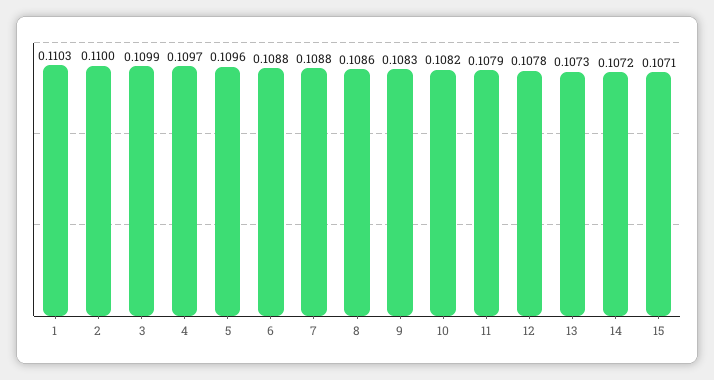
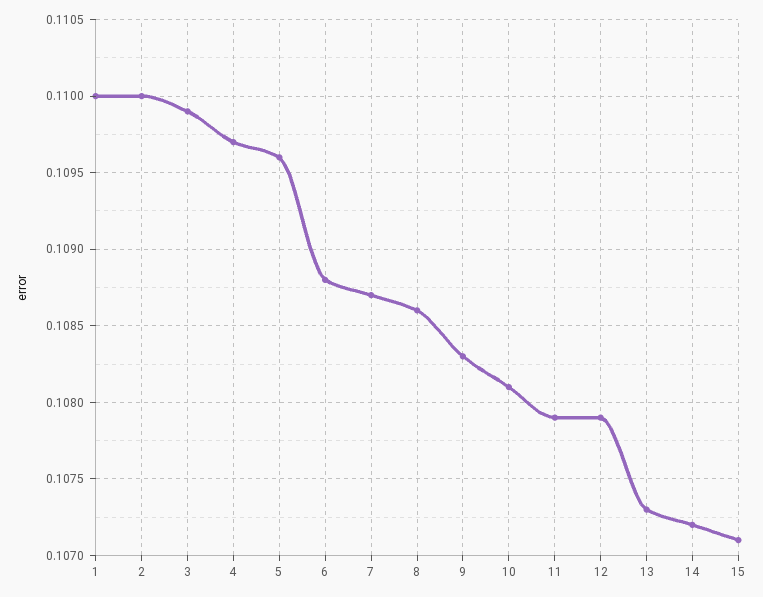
1: 0.1103 -> 0.11
7: 0.1088 -> 0.1087
10: 0.1082 -> 0.1081
12: 0.1078 -> 0.1079

